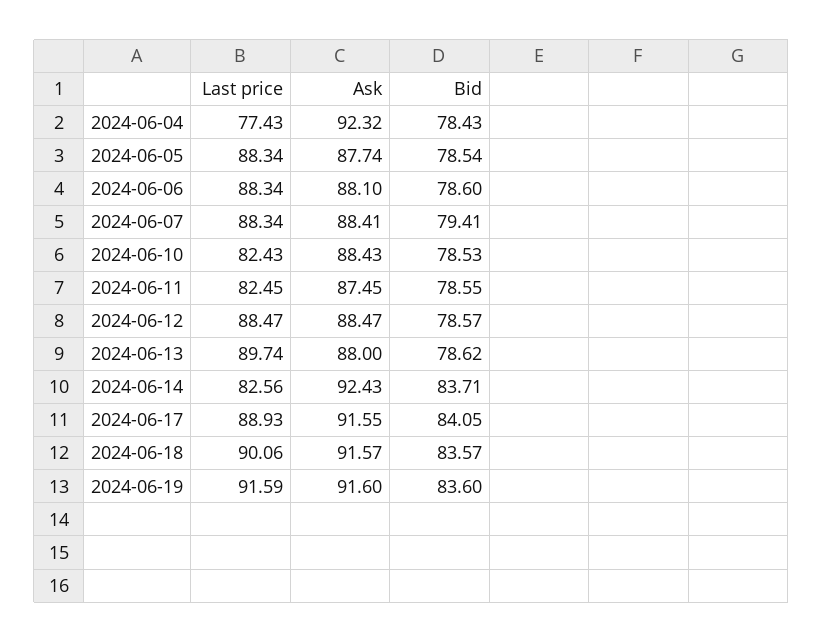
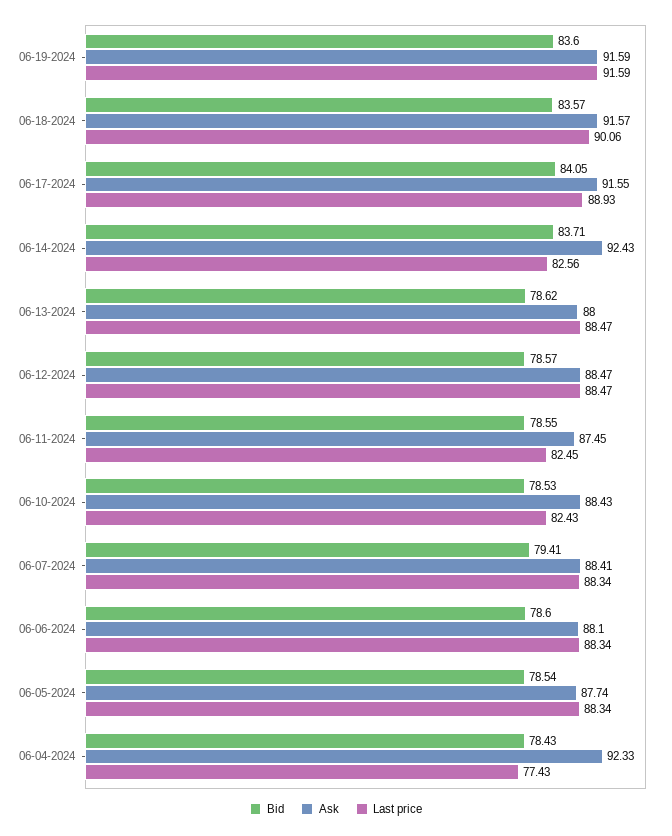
Ask, 2024-06-04: 92.32 -> 92.33
Last price, 2024-06-13: 89.74 -> 88.47
Ask, 2024-06-19: 91.6 -> 91.59

